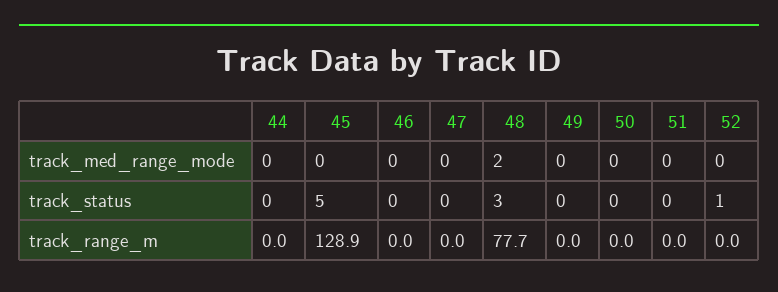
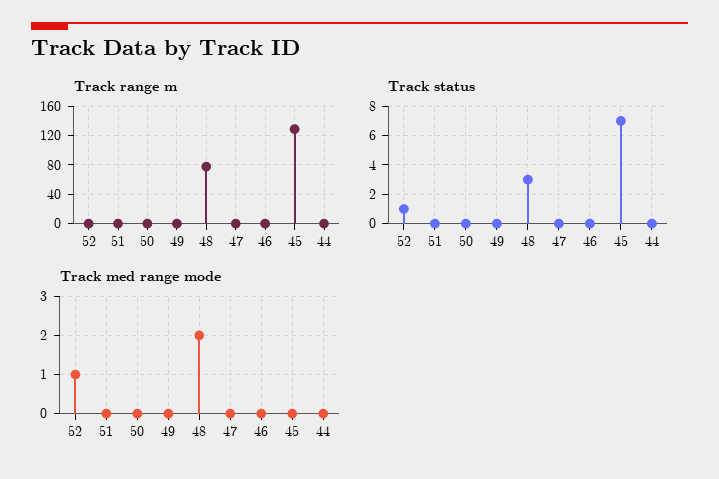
track_med_range_mode, 52: 0 -> 1
track_status, 45: 5 -> 7

